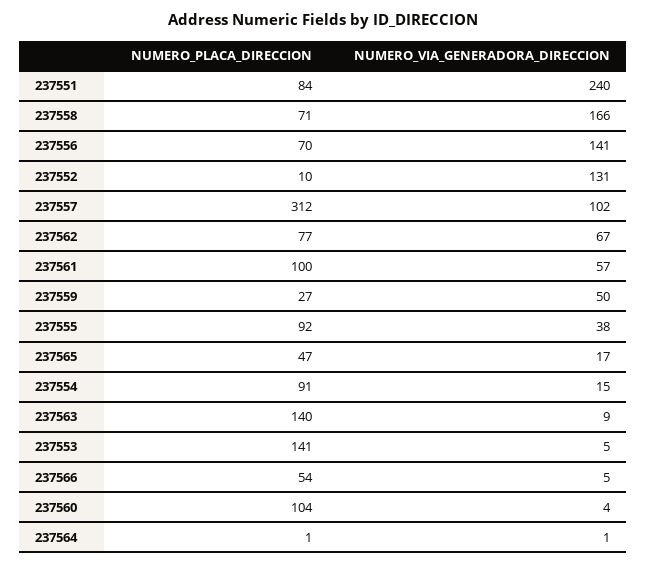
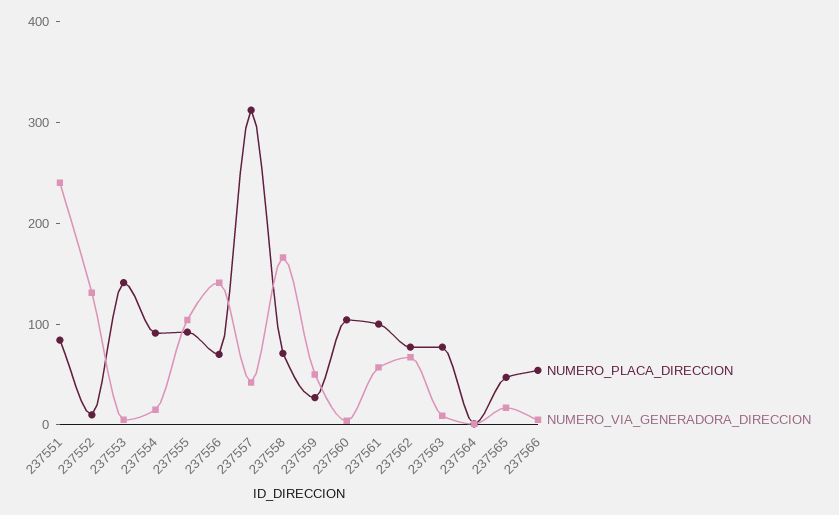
NUMERO_VIA_GENERADORA_DIRECCION, 237557: 102 -> 40
NUMERO_VIA_GENERADORA_DIRECCION, 237555: 38 -> 100
NUMERO_PLACA_DIRECCION, 237563: 140 -> 80

